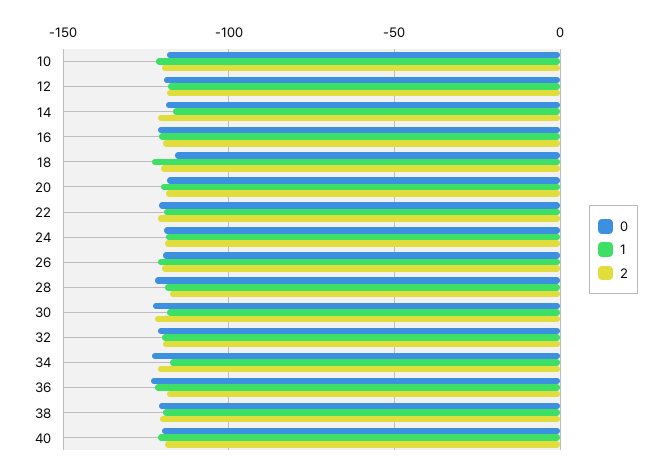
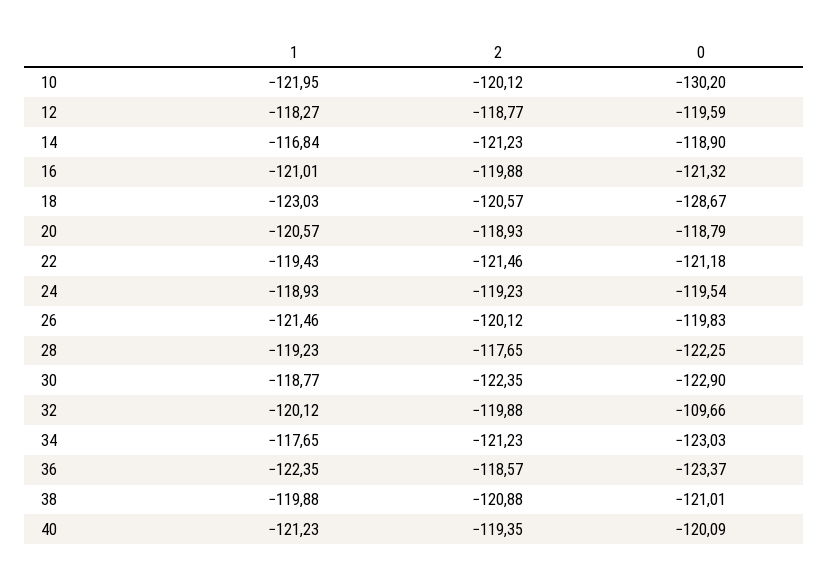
0, 10: -120 -> -130.2
0, 18: -115 -> -128.67
0, 32: -120 -> -109.66

